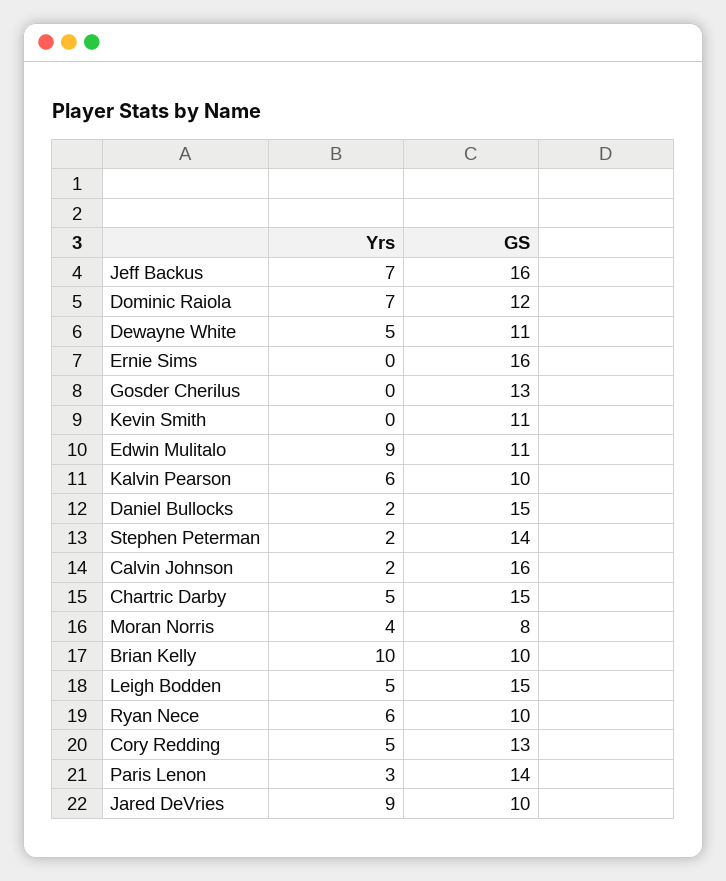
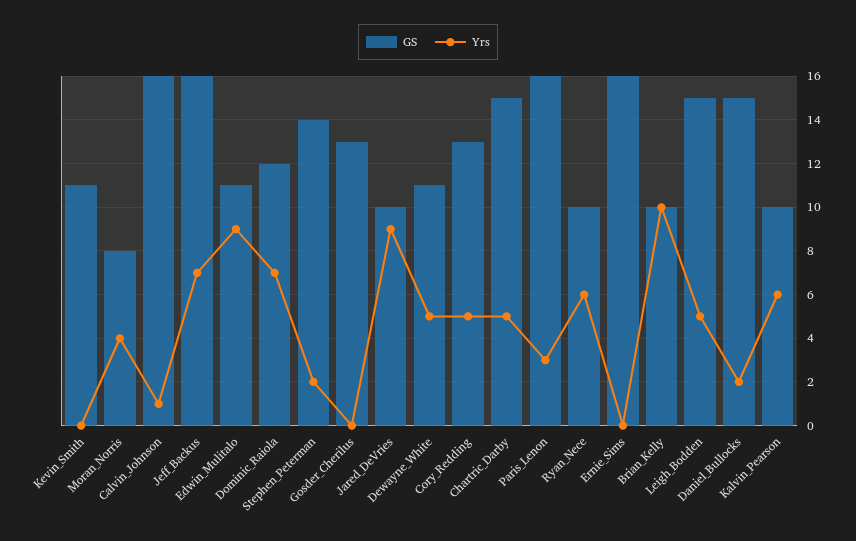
Yrs, Calvin Johnson: 2 -> 1
GS, Paris Lenon: 14 -> 16

